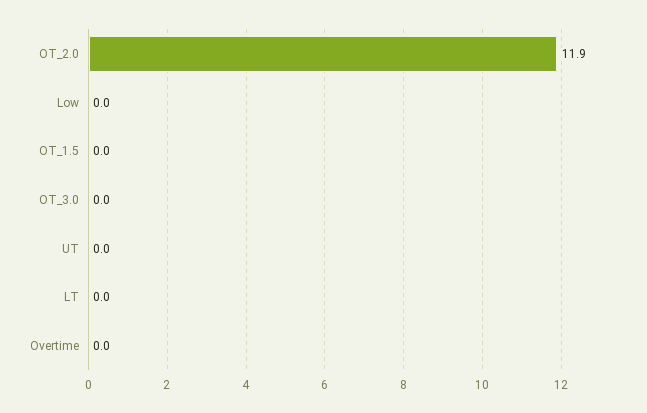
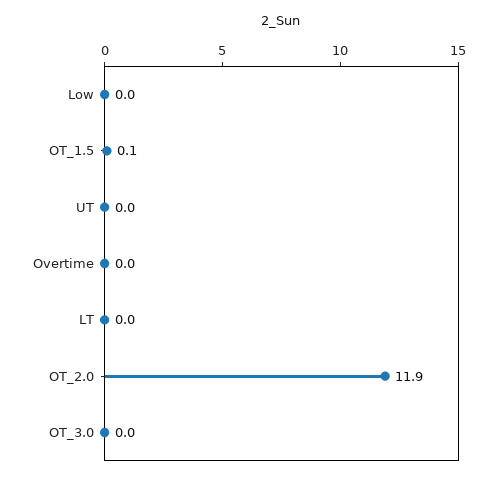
OT_1.5: 0 -> 0.1

